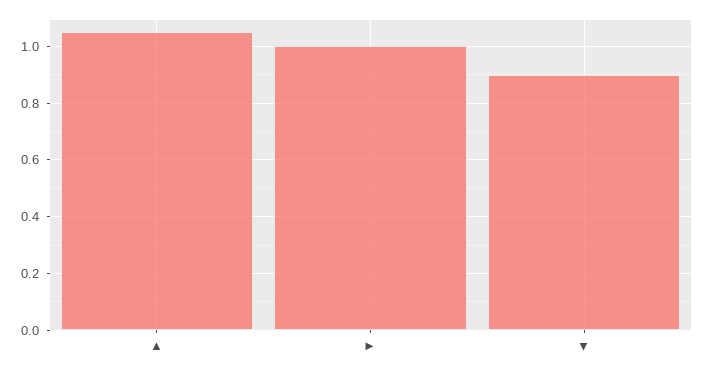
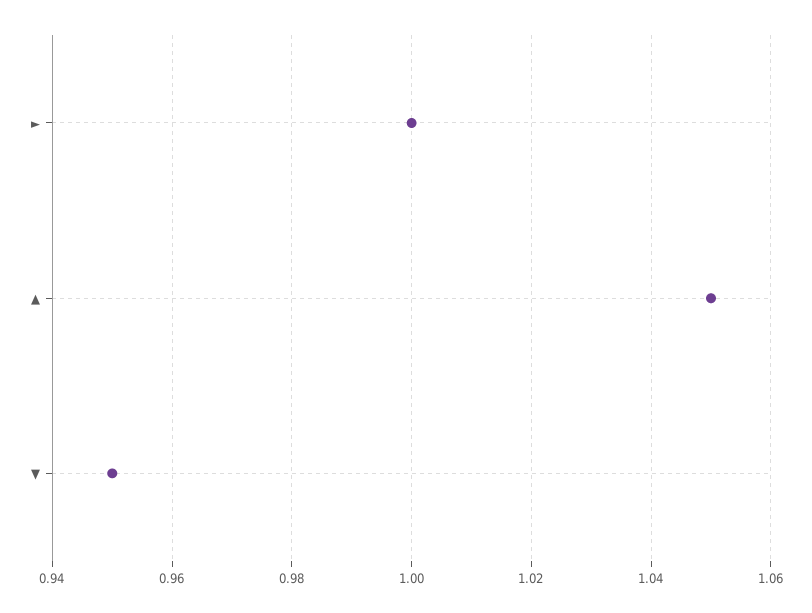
▼: 0.9 -> 0.95

